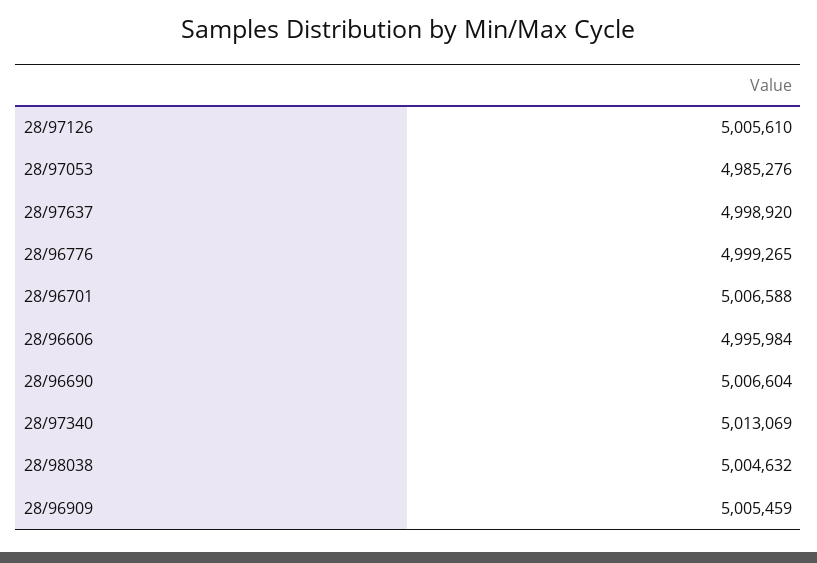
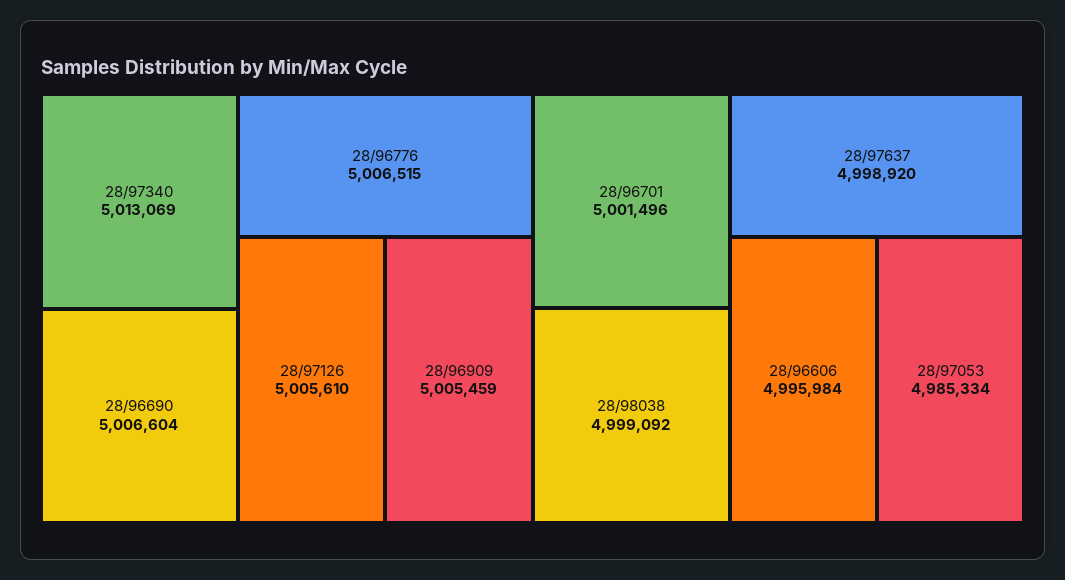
28/97053: 4985276 -> 4985334
28/96776: 4999265 -> 5006515
28/96701: 5006588 -> 5001496
28/98038: 5004632 -> 4999092

